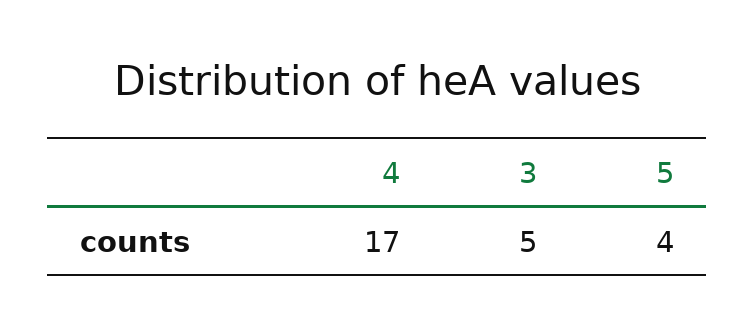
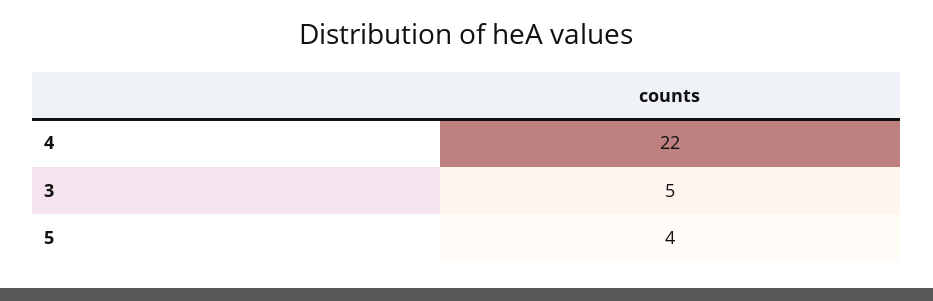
4: 17 -> 22

